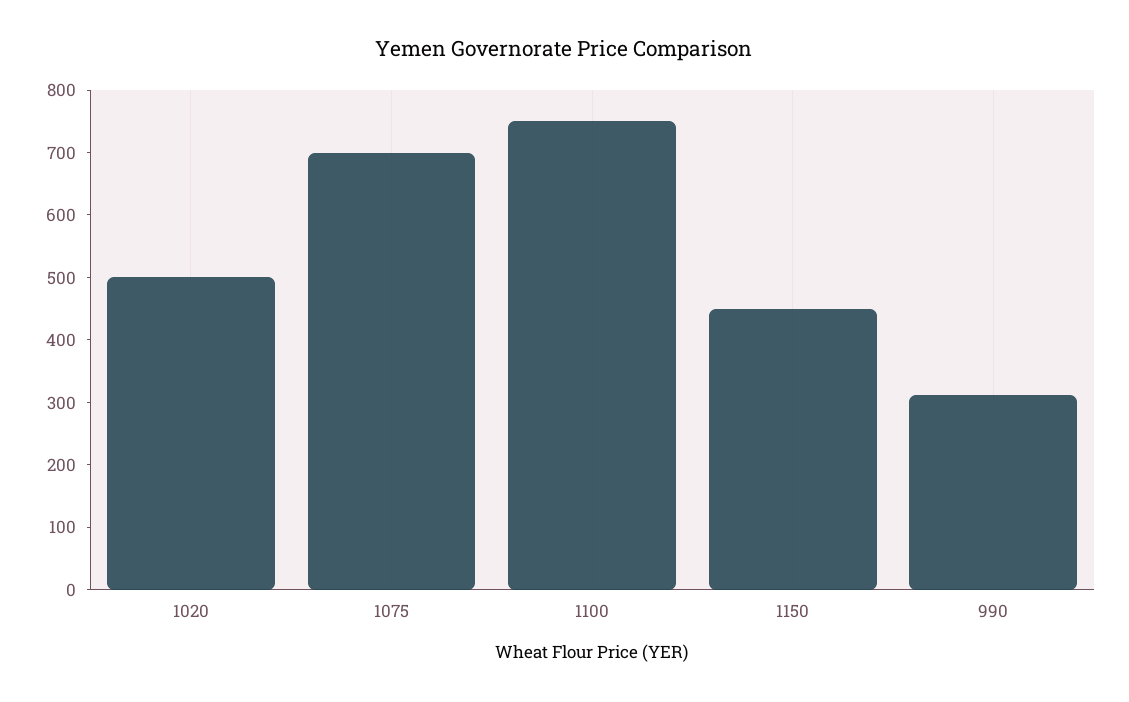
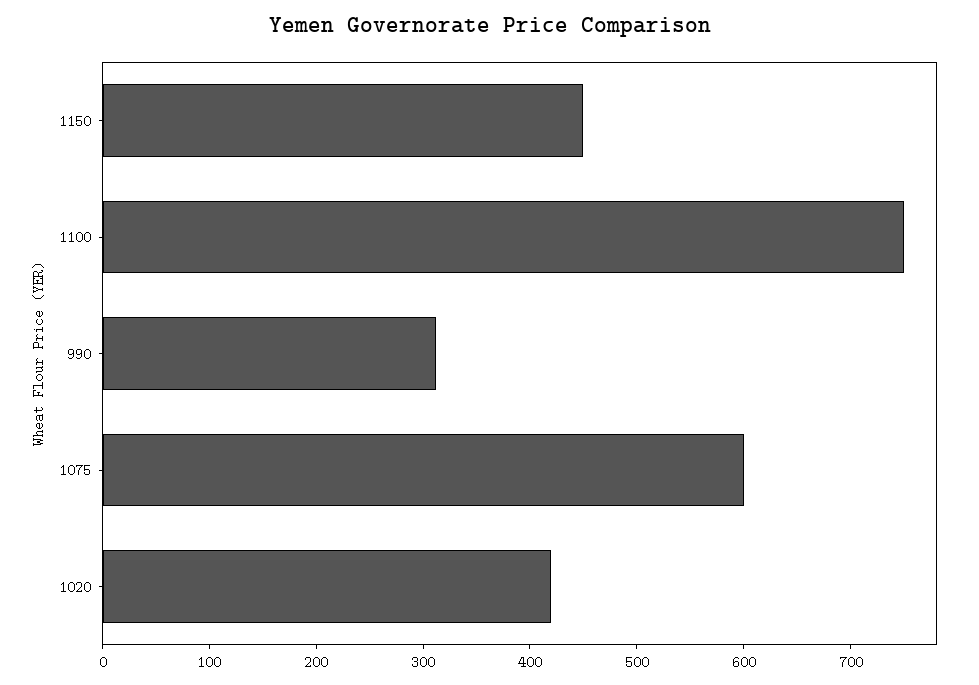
1020: 500 -> 420
1075: 700 -> 600

